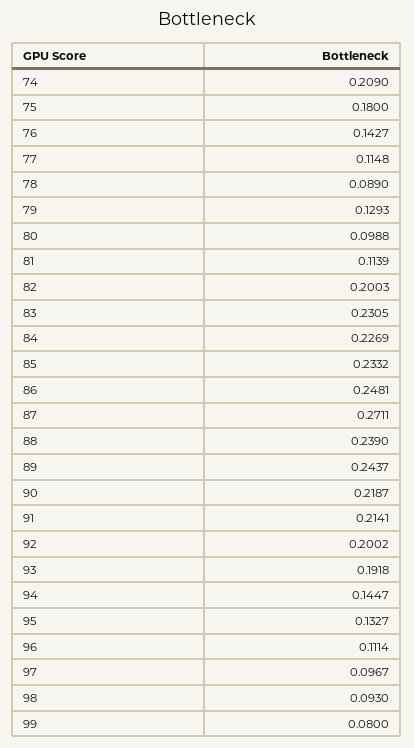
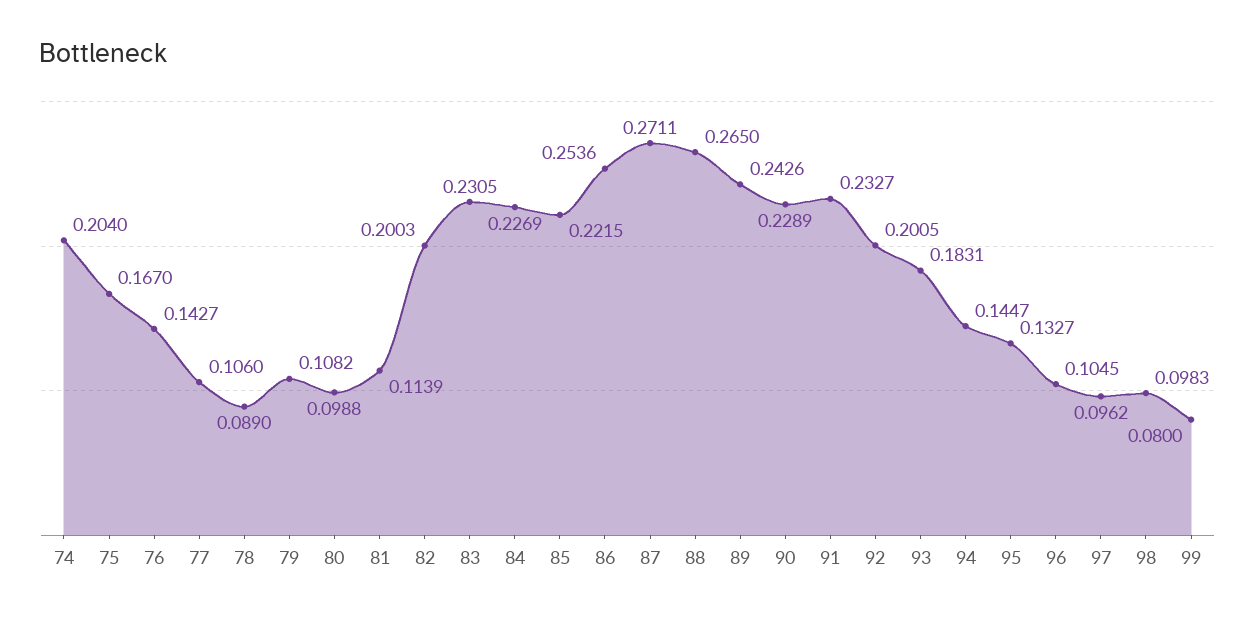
74: 0.209 -> 0.204
75: 0.18 -> 0.167
77: 0.1148 -> 0.106
79: 0.1293 -> 0.1082
85: 0.2332 -> 0.2215
86: 0.2481 -> 0.2536
88: 0.239 -> 0.265
89: 0.2437 -> 0.2426
90: 0.2187 -> 0.2289
91: 0.2141 -> 0.2327
92: 0.2002 -> 0.2005
93: 0.1918 -> 0.1831
96: 0.1114 -> 0.1045
97: 0.0967 -> 0.0962
98: 0.093 -> 0.0983

